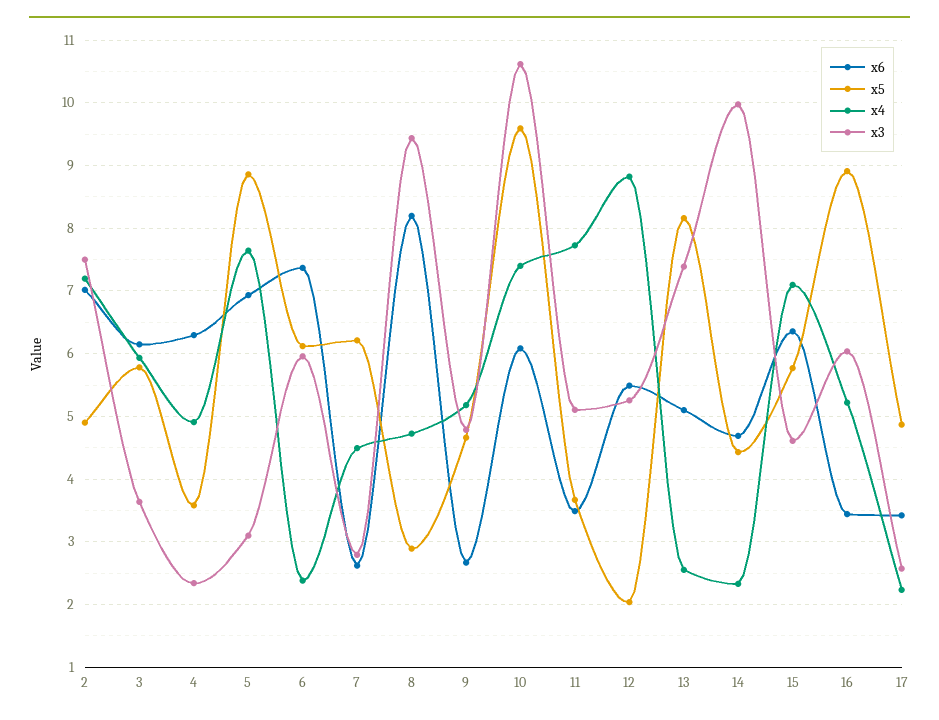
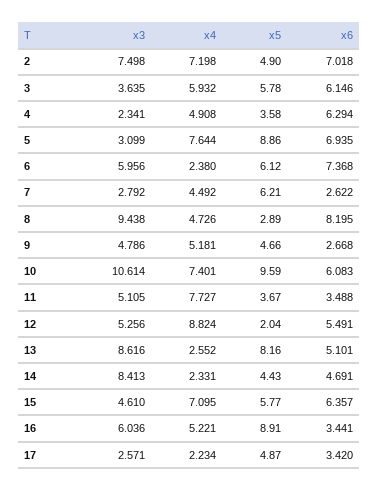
x3, 13: 7.4 -> 8.616
x3, 14: 10 -> 8.413

